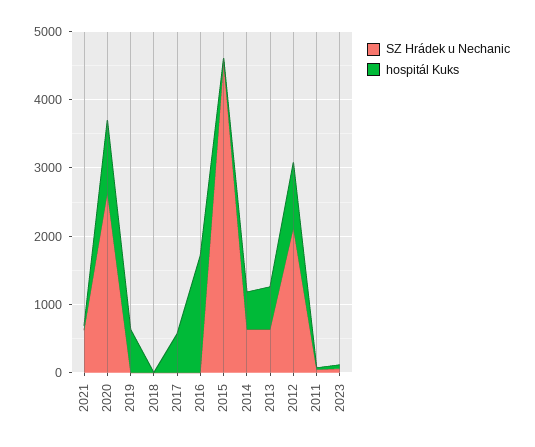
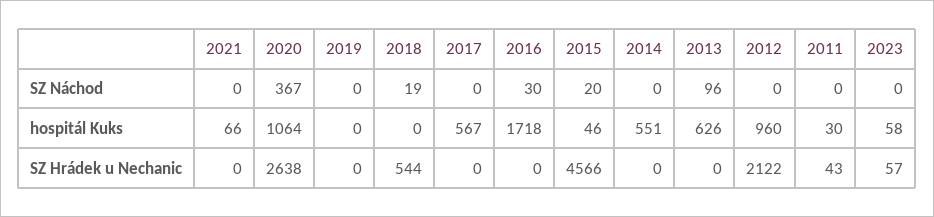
SZ Hrádek u Nechanic, 2021: 600 -> 0
hospitál Kuks, 2019: 600 -> 0
SZ Hrádek u Nechanic, 2018: 0 -> 544
SZ Hrádek u Nechanic, 2014: 600 -> 0
SZ Hrádek u Nechanic, 2013: 600 -> 0
SZ Náchod, 2021: none -> 0
SZ Náchod, 2020: none -> 367
SZ Náchod, 2019: none -> 0
SZ Náchod, 2018: none -> 19
SZ Náchod, 2017: none -> 0
SZ Náchod, 2016: none -> 30
SZ Náchod, 2015: none -> 20
SZ Náchod, 2014: none -> 0
SZ Náchod, 2013: none -> 96
SZ Náchod, 2012: none -> 0
SZ Náchod, 2011: none -> 0
SZ Náchod, 2023: none -> 0

